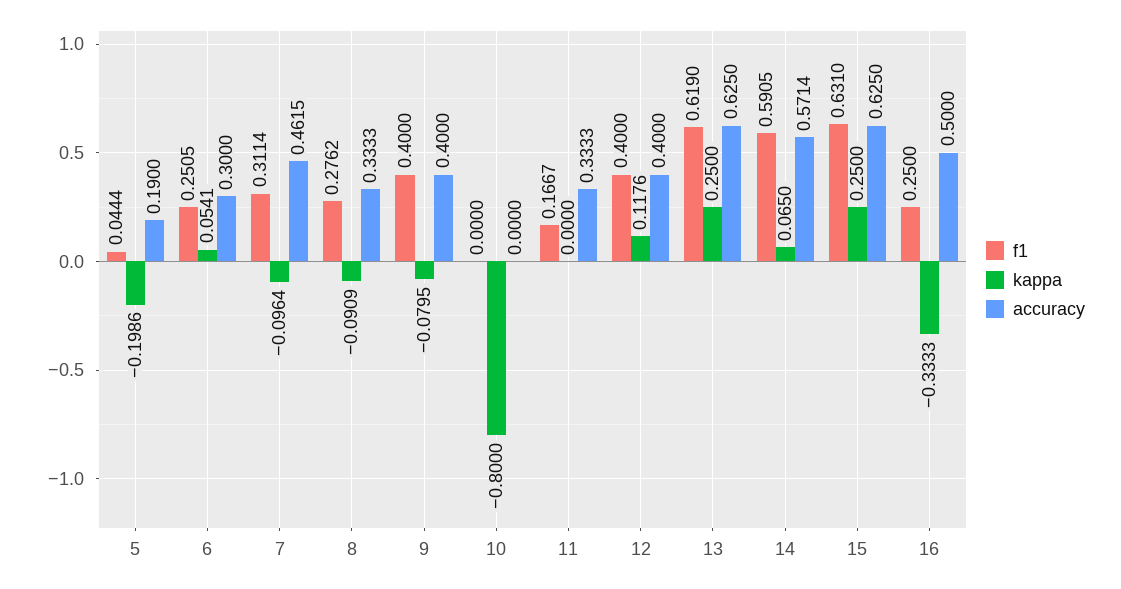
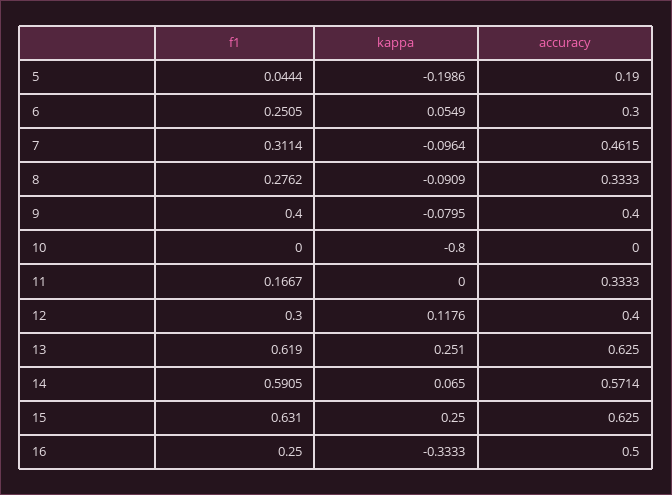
kappa, 6: 0.0541 -> 0.0549
f1, 12: 0.4 -> 0.3
kappa, 13: 0.25 -> 0.251

